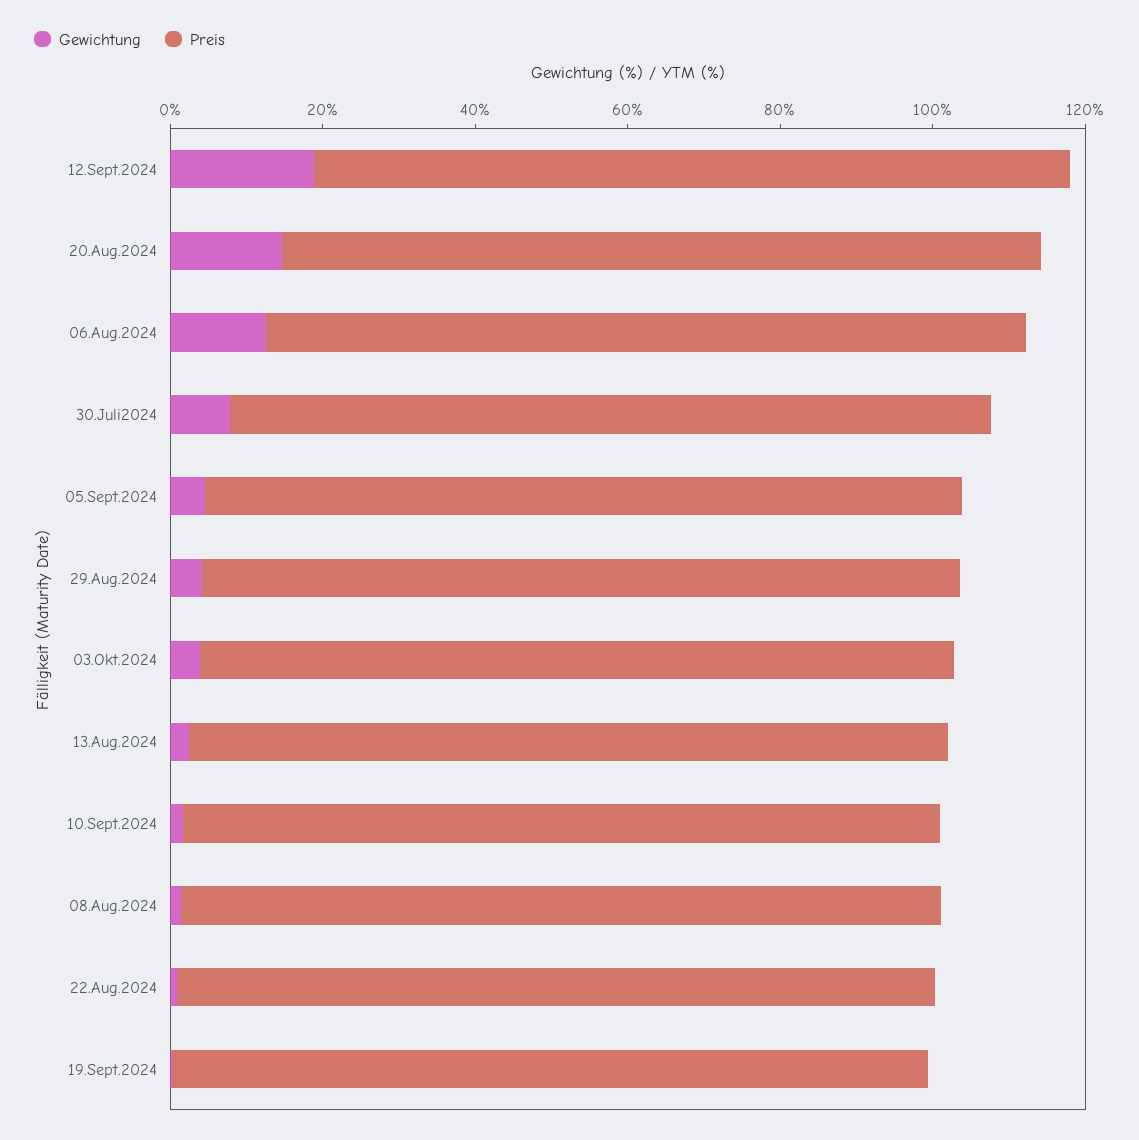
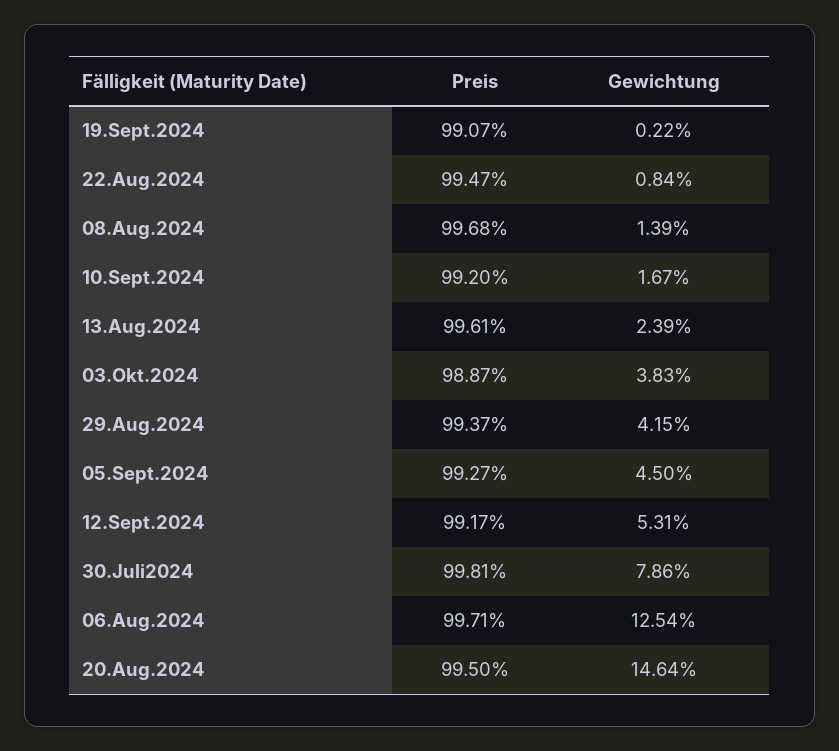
Gewichtung, 12.Sept.2024: 20 -> 5.31

